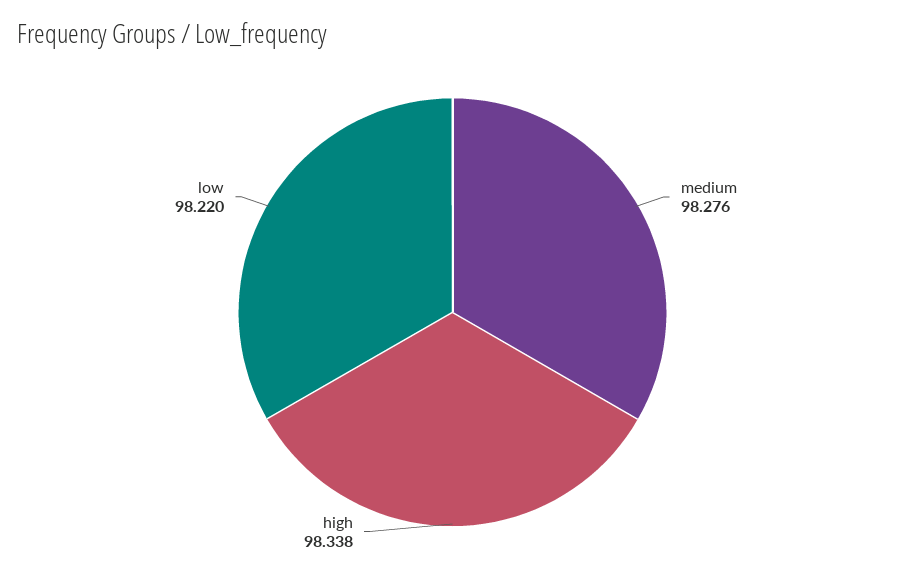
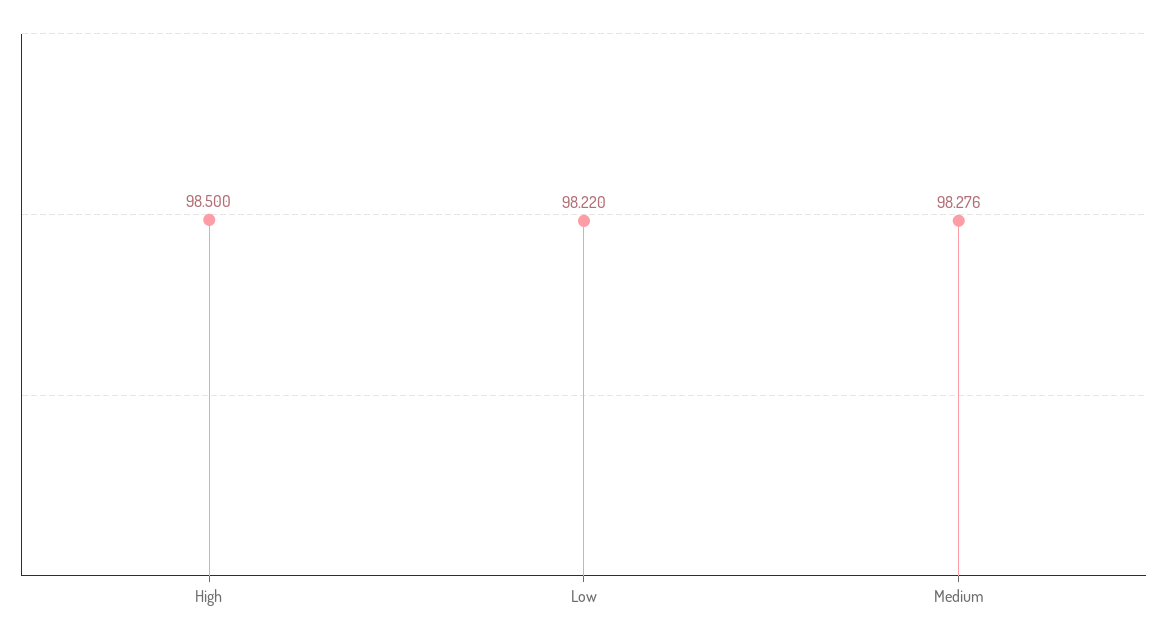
high: 98.338 -> 98.5

